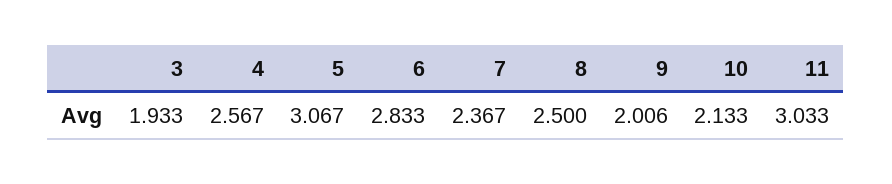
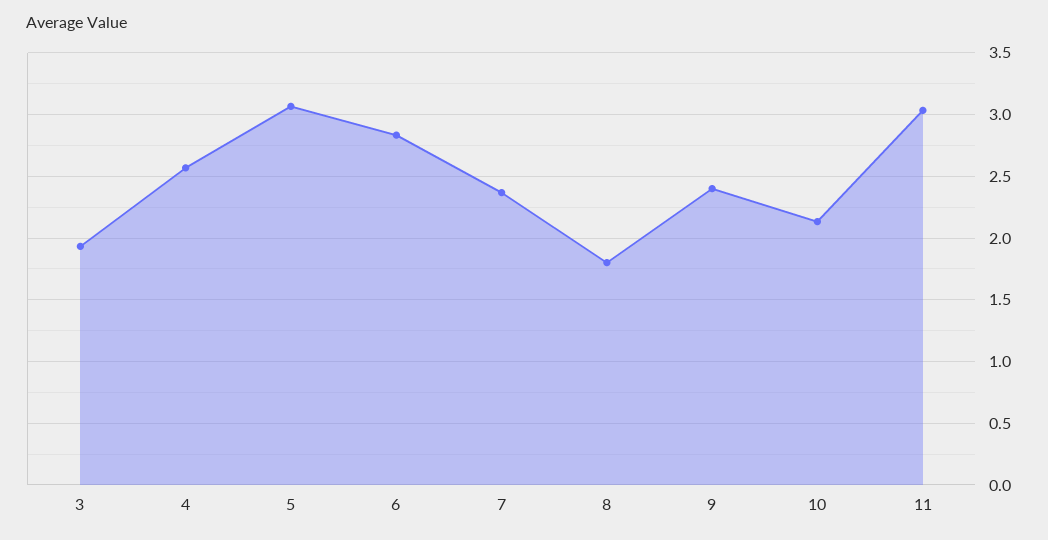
8: 2.5 -> 1.8
9: 2.006 -> 2.4

